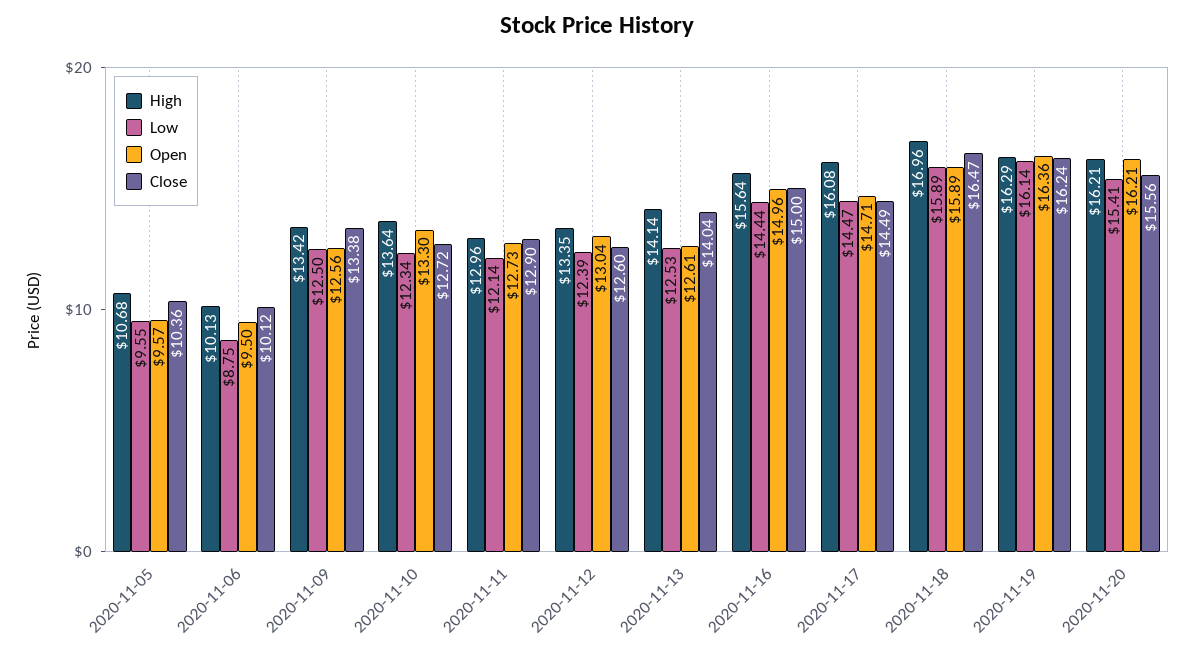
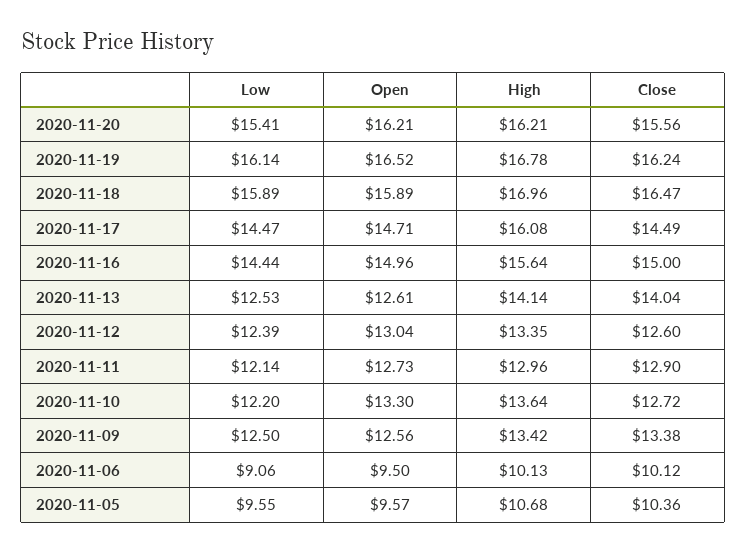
Low, 2020-11-06: 8.75 -> 9.06
Low, 2020-11-10: 12.34 -> 12.2
High, 2020-11-19: 16.29 -> 16.78
Open, 2020-11-19: 16.36 -> 16.52

